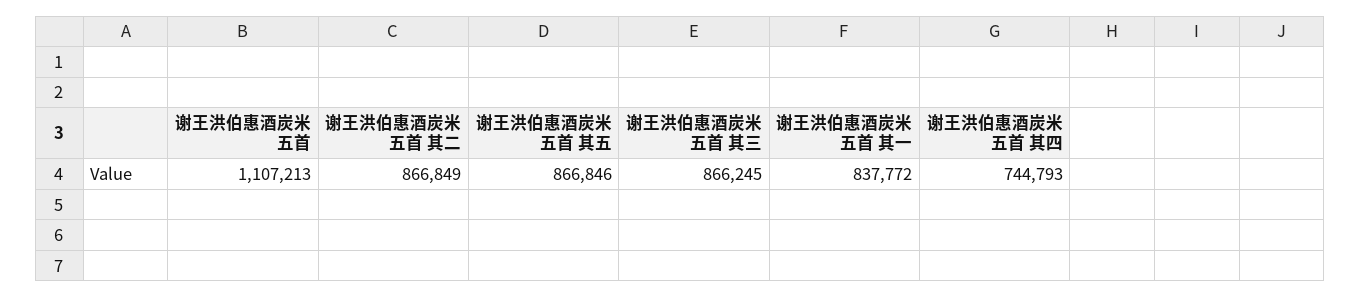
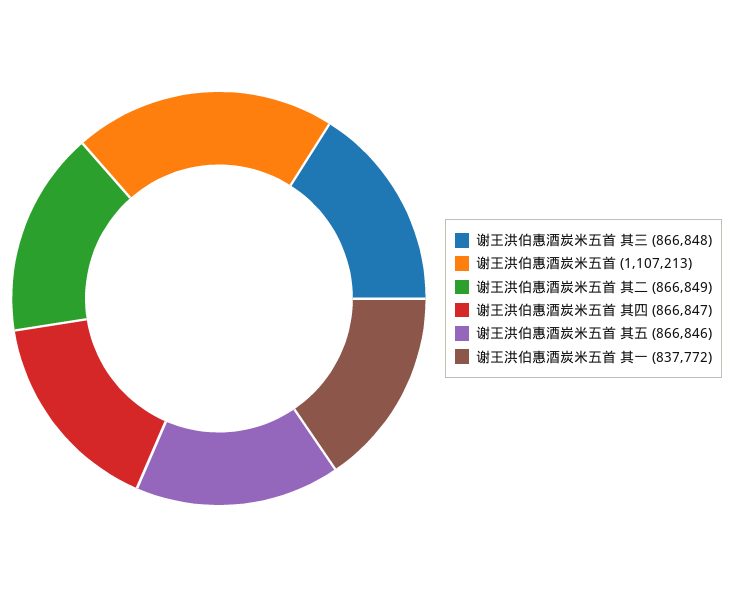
谢王洪伯惠酒炭米五首 其三: 866245 -> 866848
谢王洪伯惠酒炭米五首 其四: 744793 -> 866847

